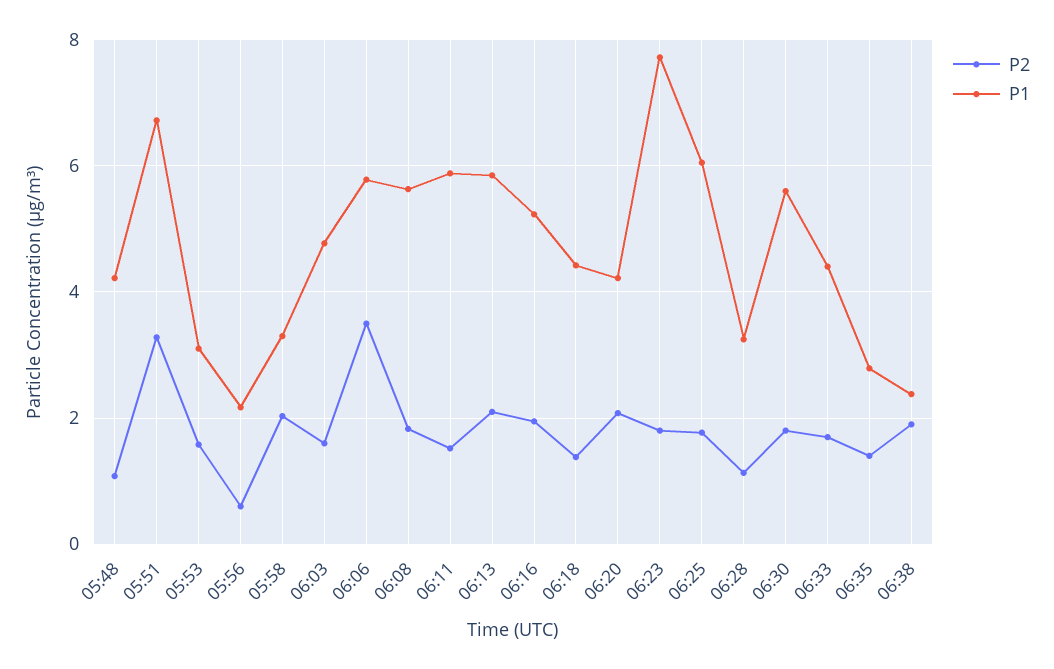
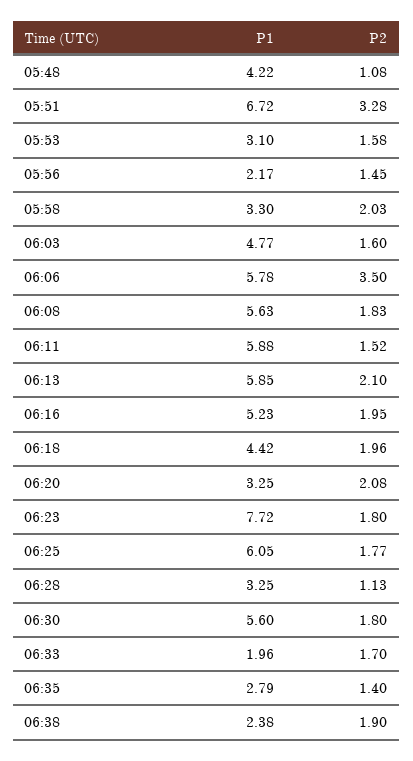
P2, 05:56: 0.6 -> 1.45
P2, 06:18: 1.4 -> 1.96
P1, 06:20: 4.2 -> 3.25
P1, 06:33: 4.4 -> 1.96

